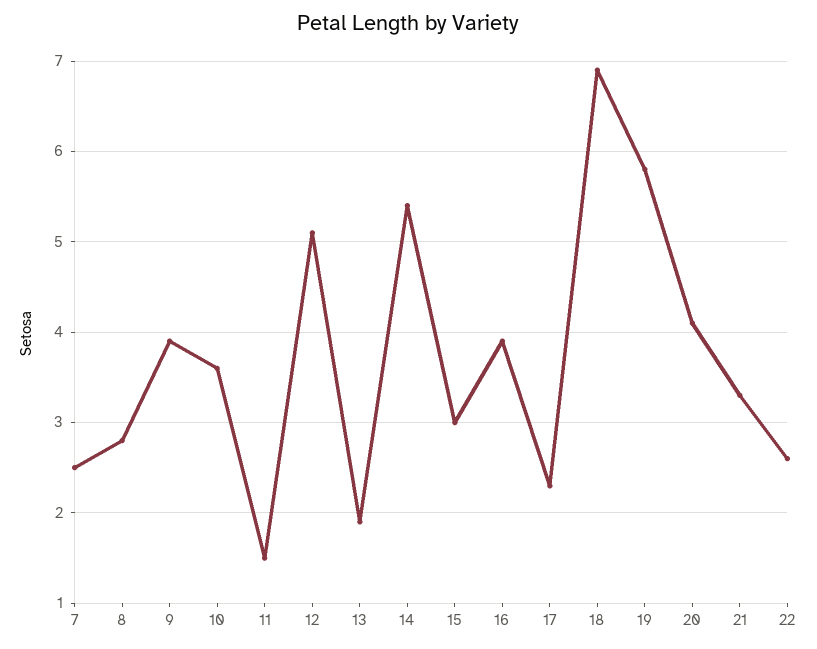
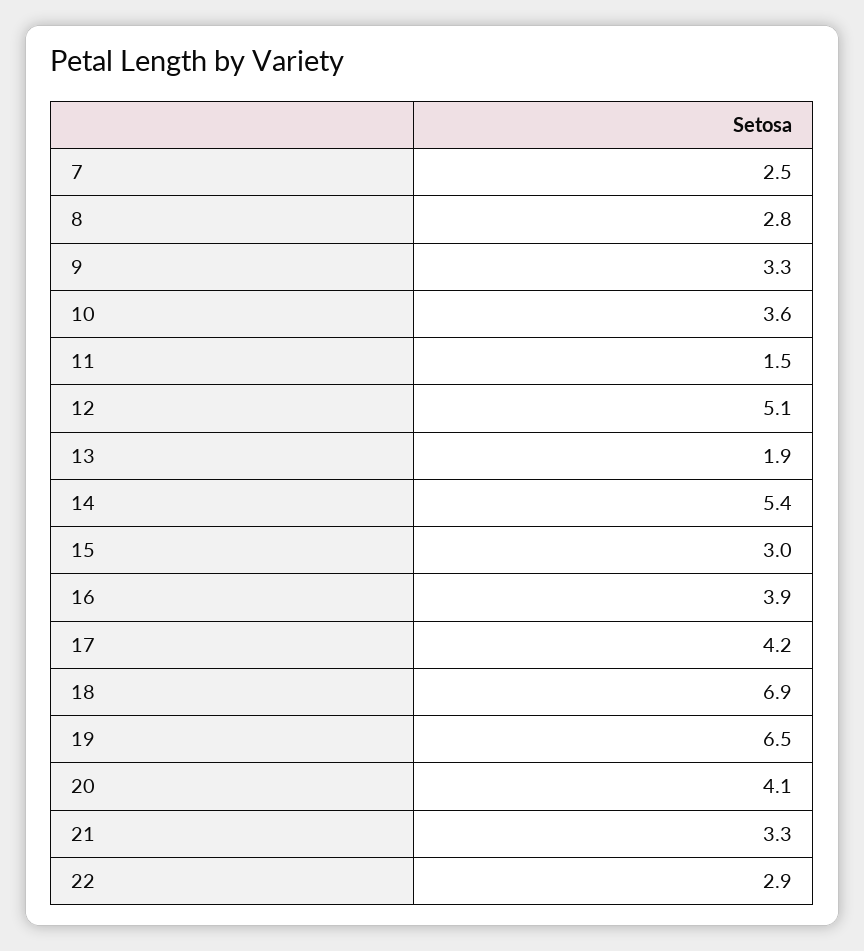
9: 3.9 -> 3.3
17: 2.3 -> 4.2
19: 5.8 -> 6.5
22: 2.6 -> 2.9

